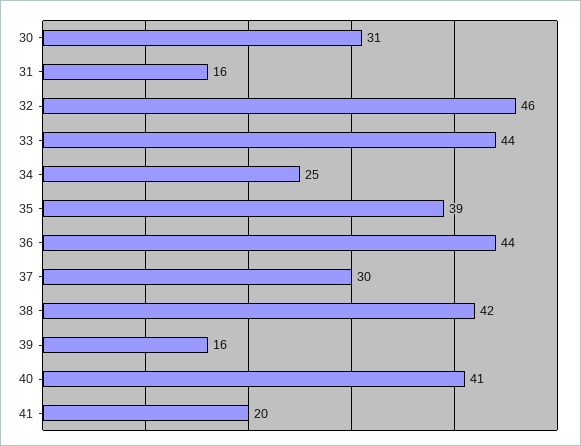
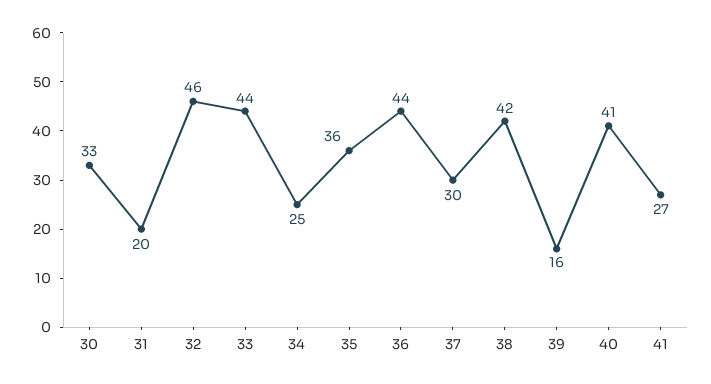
30: 31 -> 33
31: 16 -> 20
35: 39 -> 36
41: 20 -> 27

